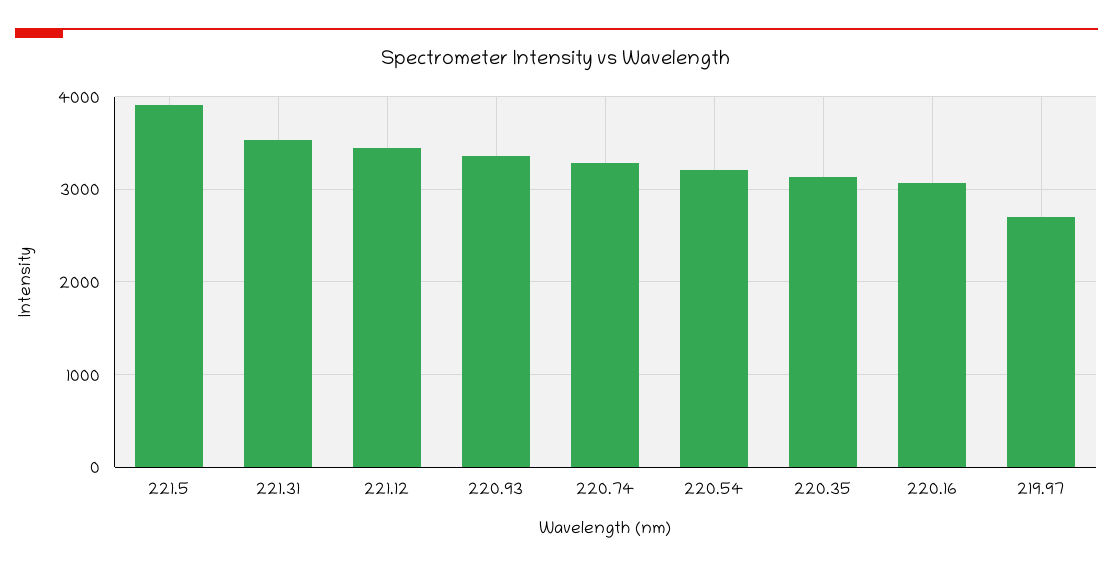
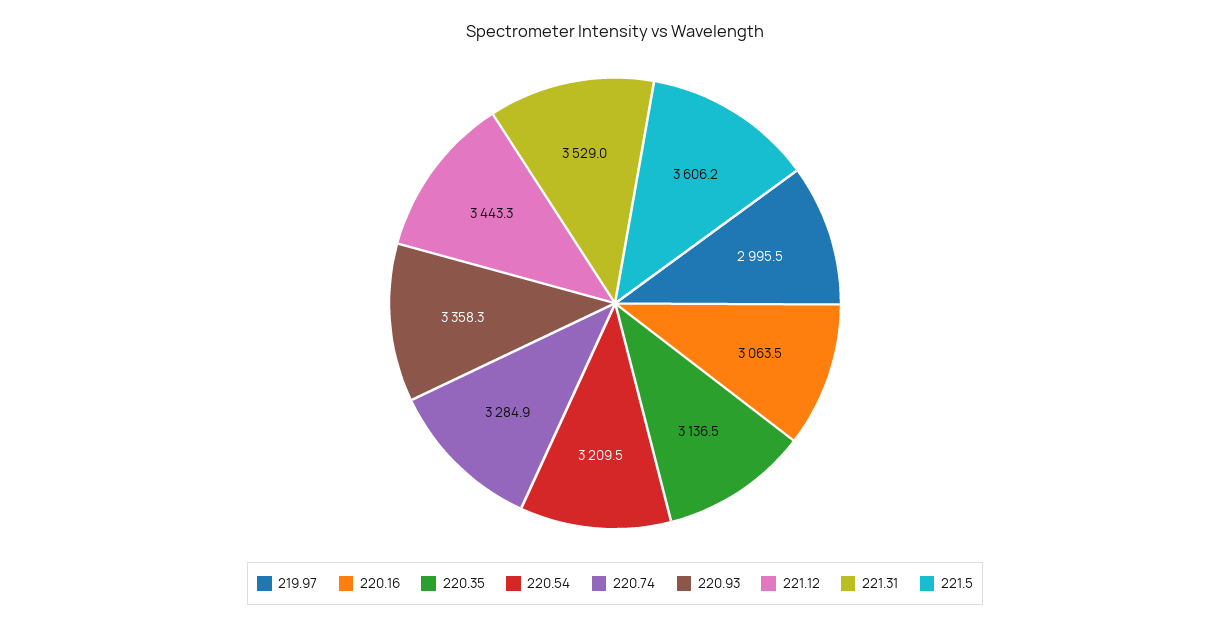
221.5: 3900 -> 3606.2
219.97: 2700 -> 2995.5

